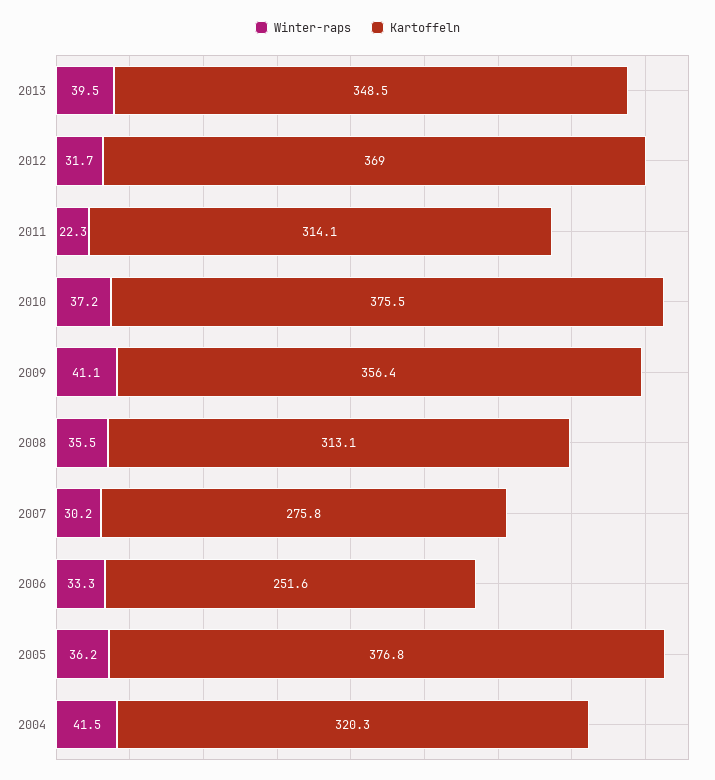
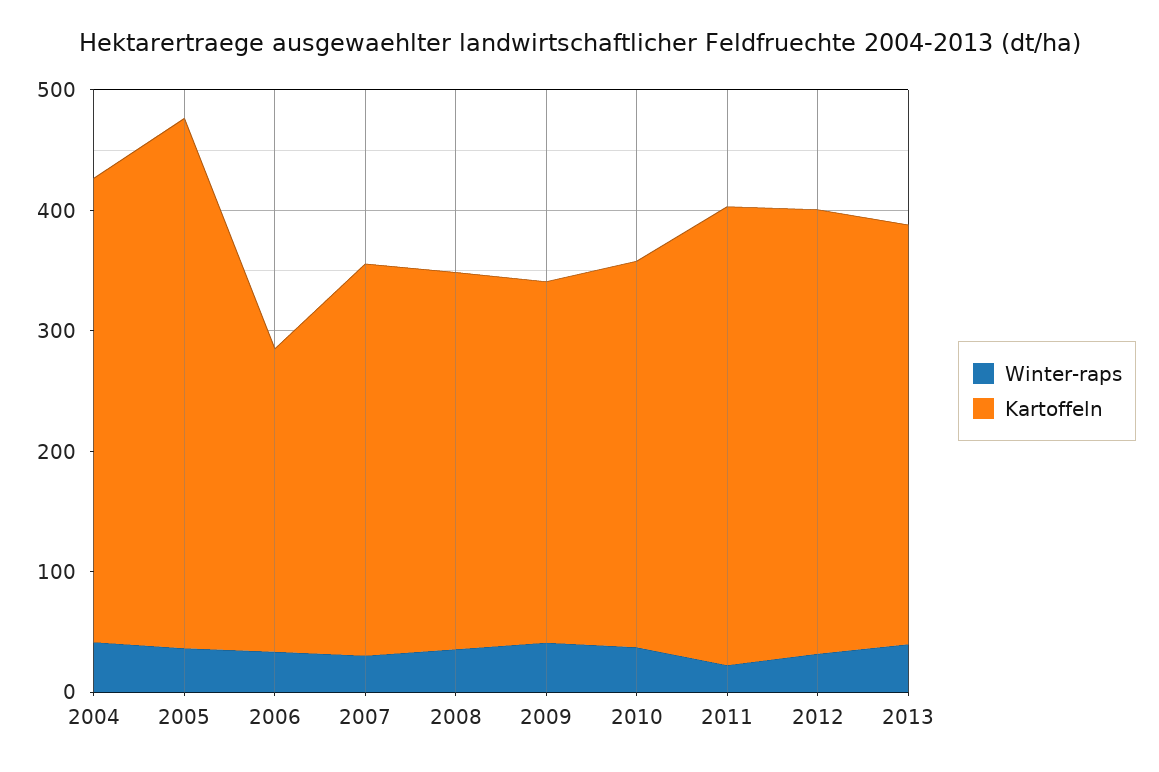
Kartoffeln, 2011: 314.1 -> 380
Kartoffeln, 2010: 375.5 -> 320
Kartoffeln, 2009: 356.4 -> 300
Kartoffeln, 2007: 275.8 -> 320
Kartoffeln, 2005: 376.8 -> 440
Kartoffeln, 2004: 320.3 -> 380

